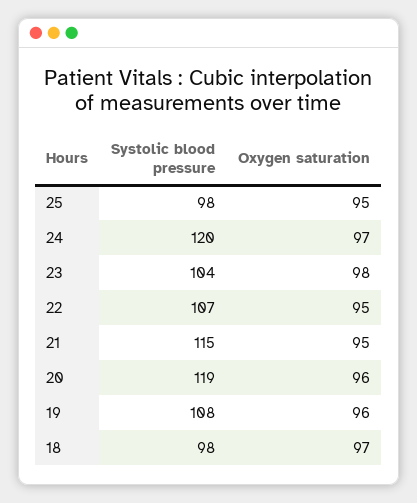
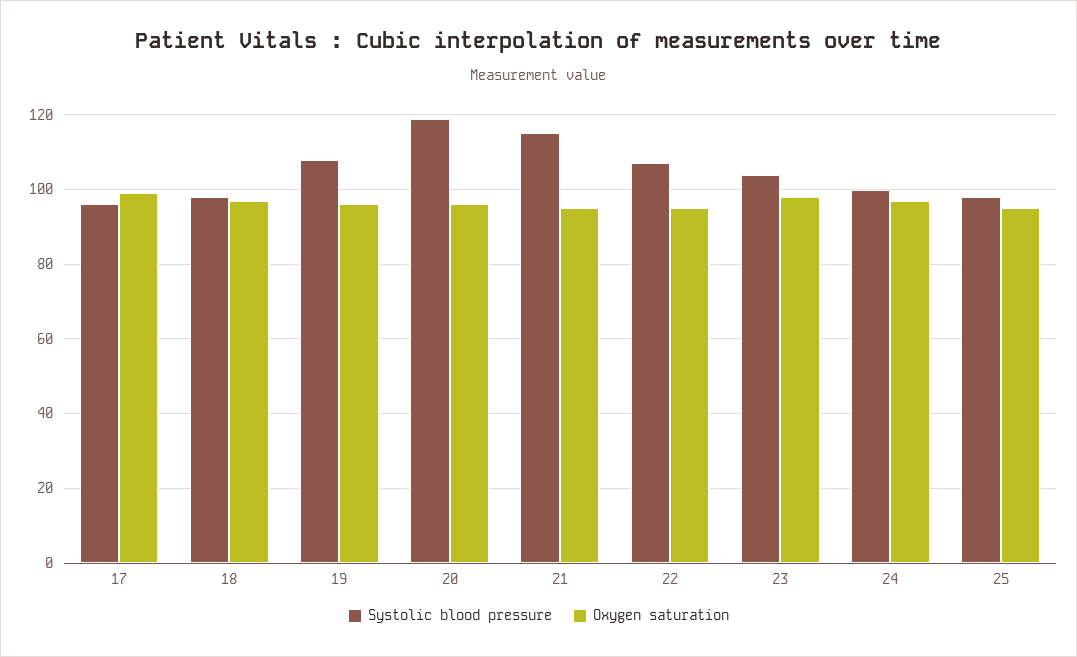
Systolic blood pressure, 24: 120 -> 100
Systolic blood pressure, 17: none -> 95
Oxygen saturation, 17: none -> 100

